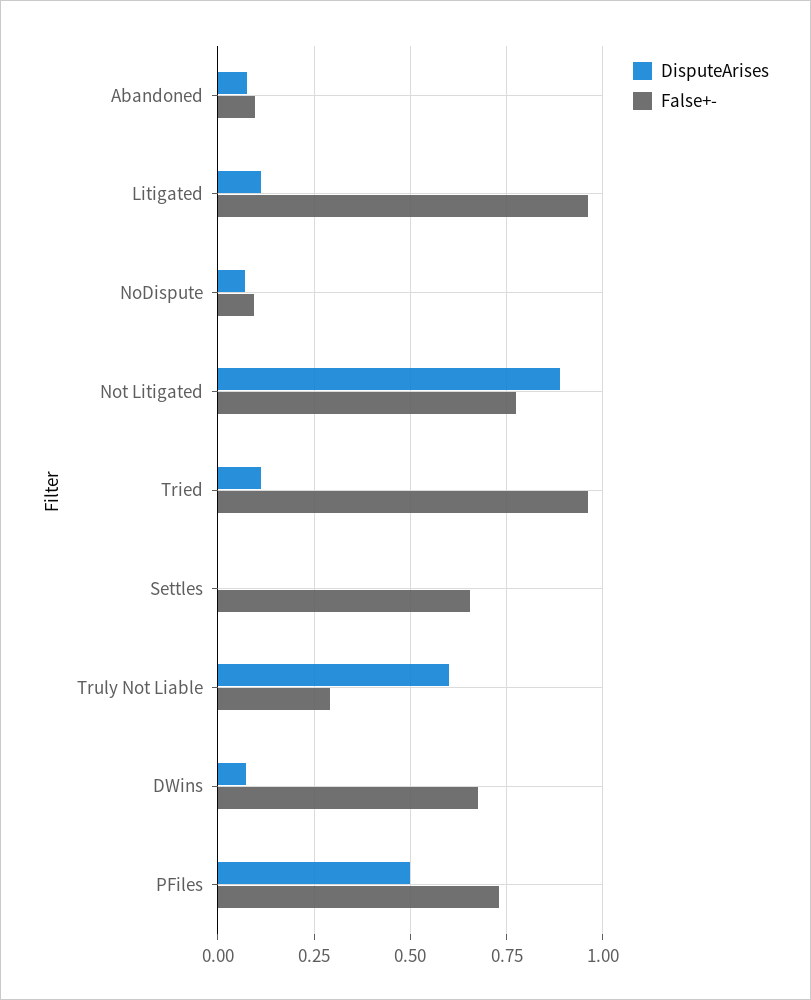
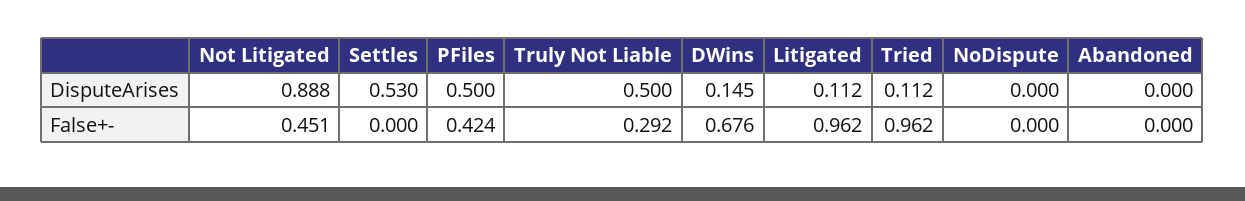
DisputeArises, Abandoned: 0.075 -> 0
False+-, Abandoned: 0.1 -> 0
DisputeArises, NoDispute: 0.075 -> 0
False+-, NoDispute: 0.1 -> 0
False+-, Not Litigated: 0.775 -> 0.451
DisputeArises, Settles: 0 -> 0.53
False+-, Settles: 0.65 -> 0
DisputeArises, Truly Not Liable: 0.6 -> 0.5
DisputeArises, DWins: 0.075 -> 0.145
False+-, PFiles: 0.725 -> 0.424

